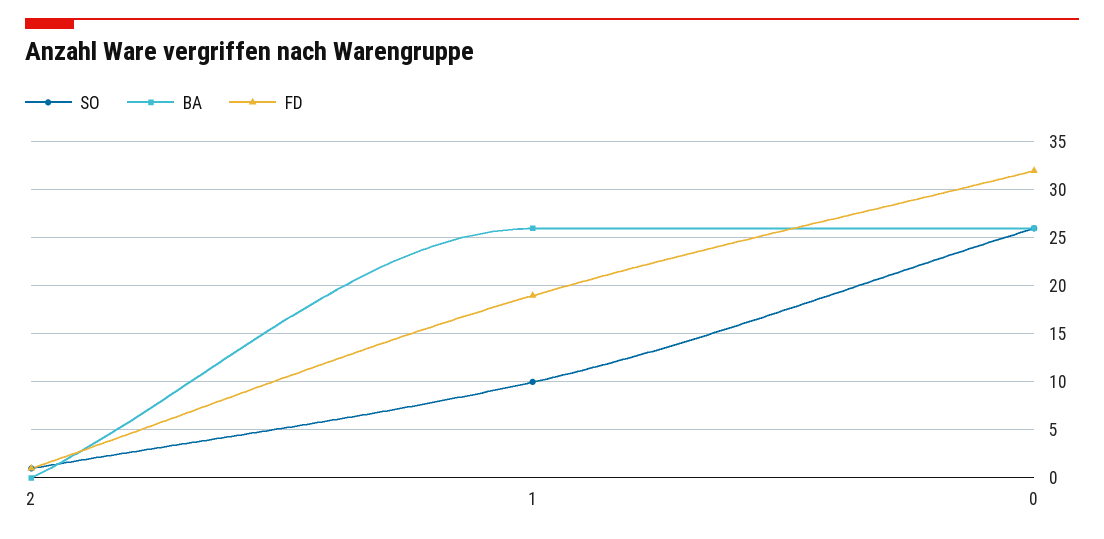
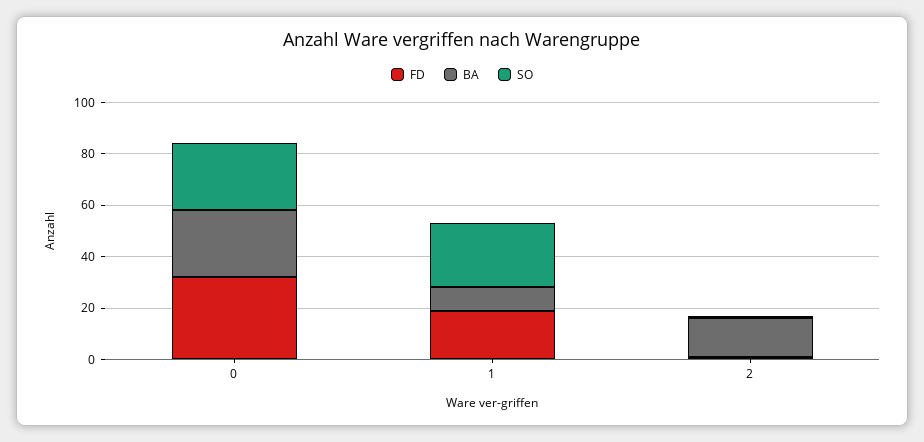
BA, 2: 0 -> 15
SO, 1: 10 -> 25
BA, 1: 26 -> 10

